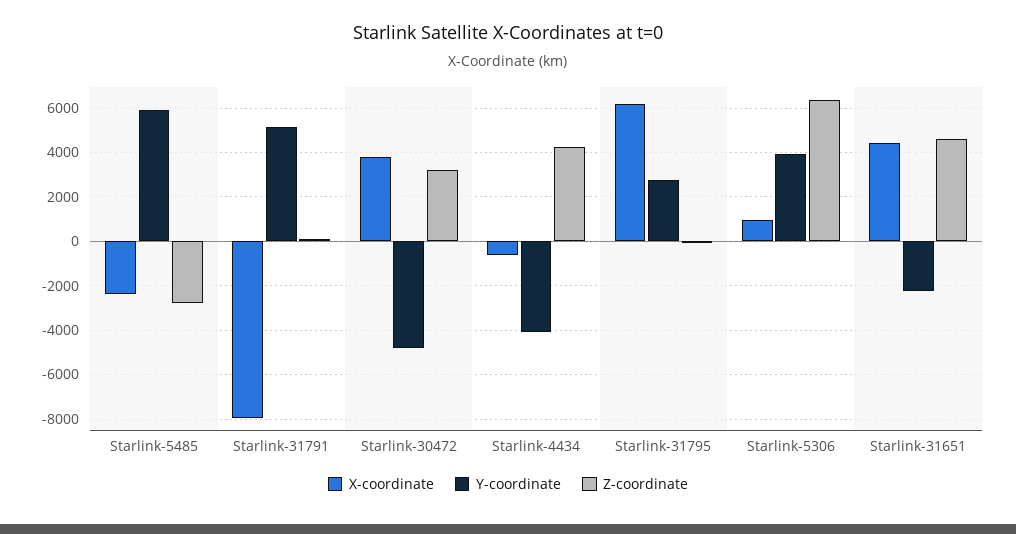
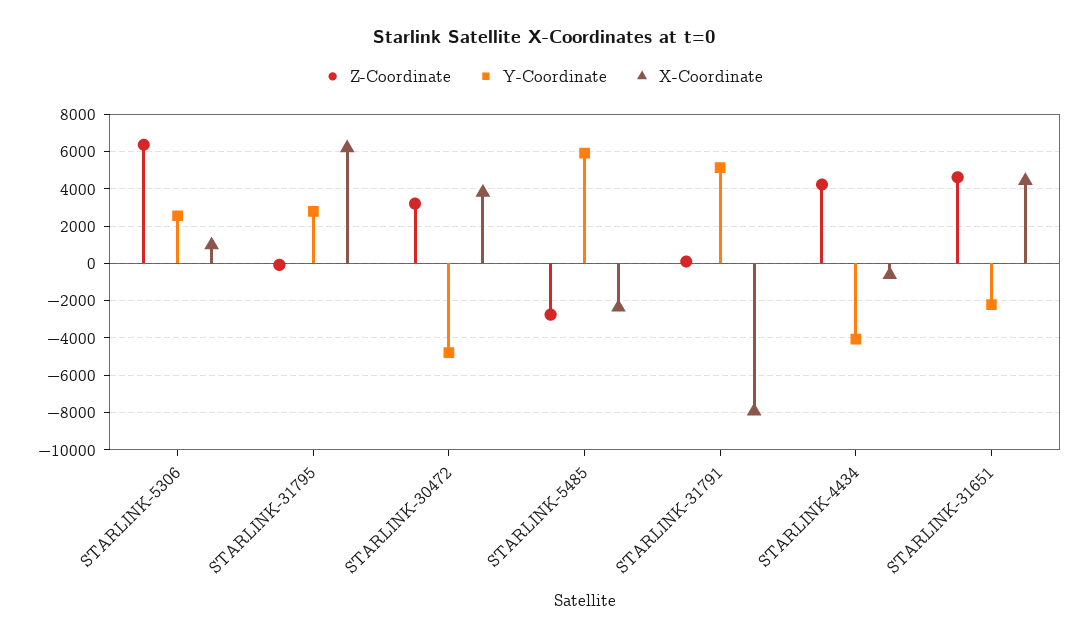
Y-coordinate, Starlink-5306: 4000 -> 2500

